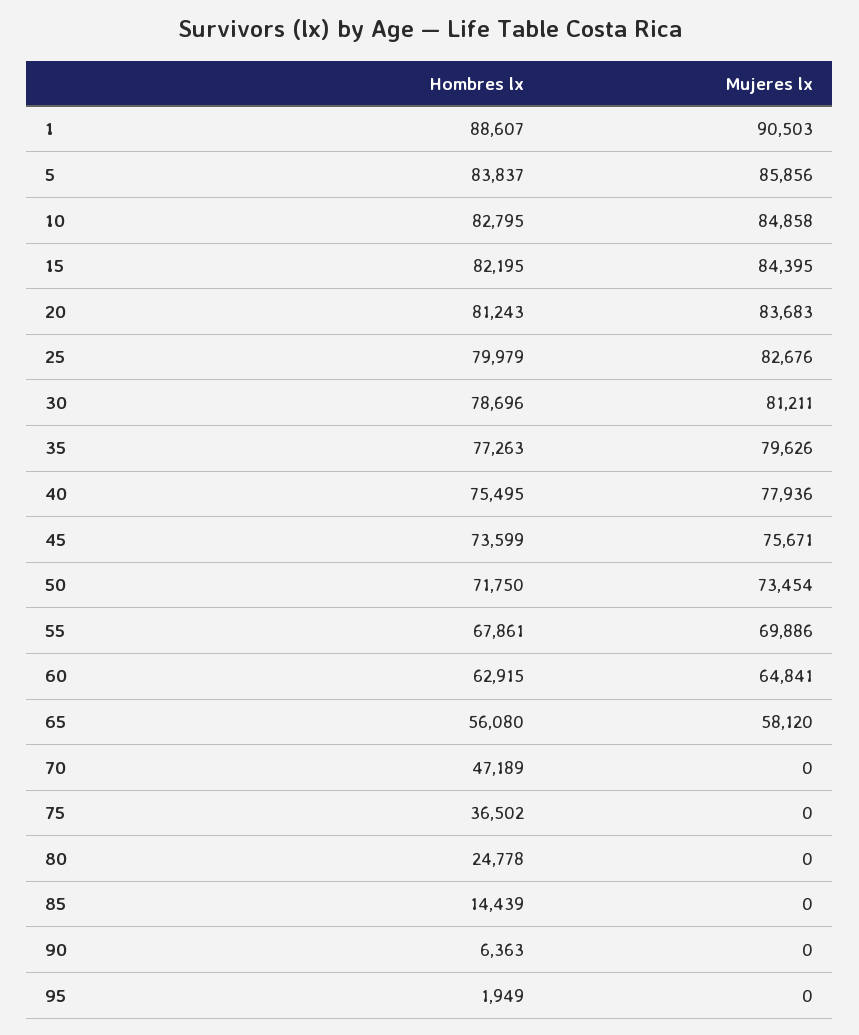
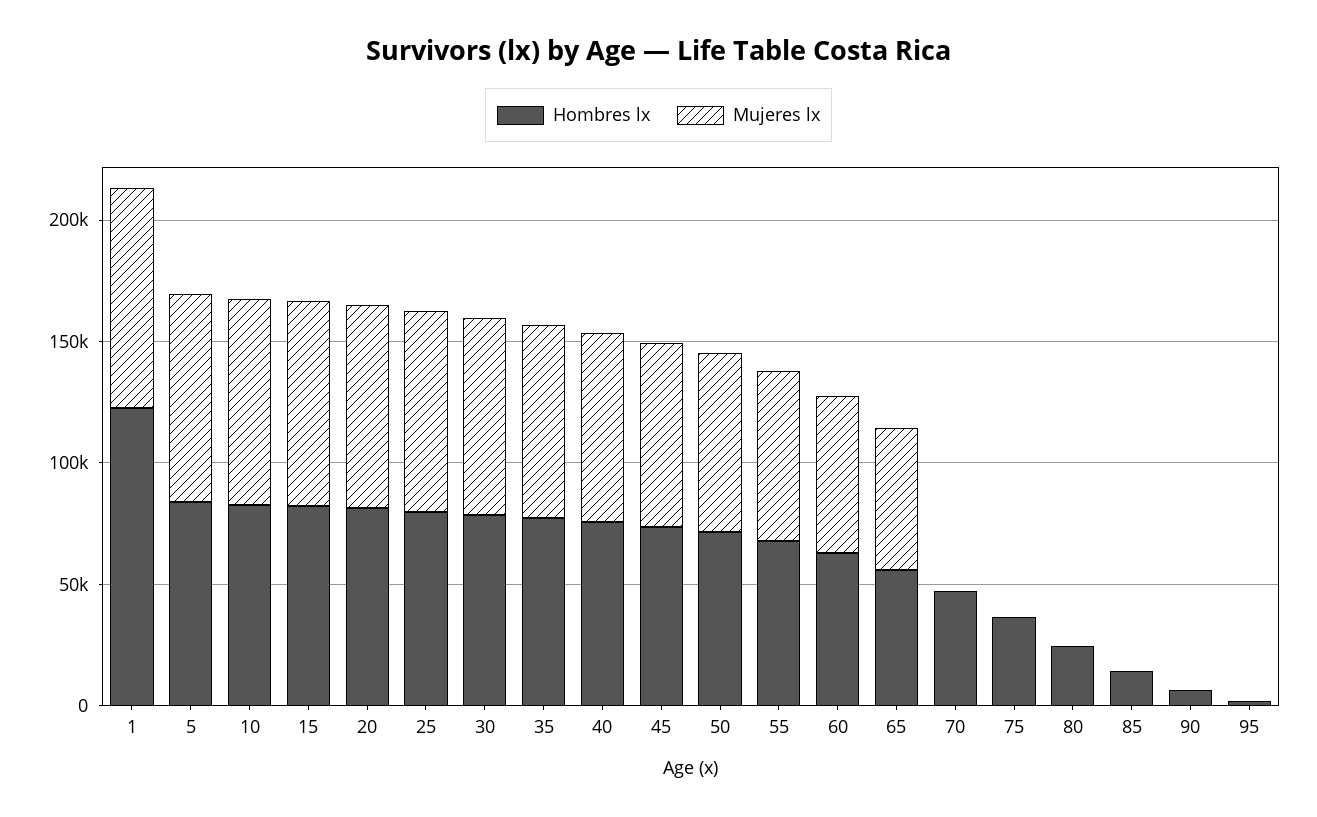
Hombres lx, 1: 88607 -> 120000

